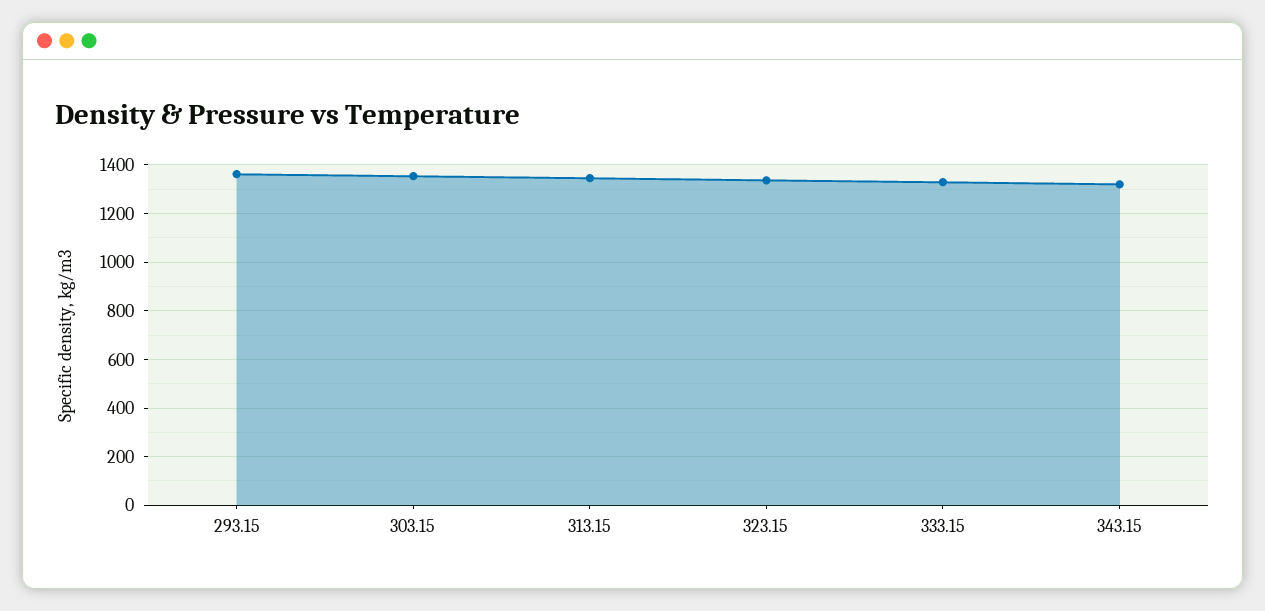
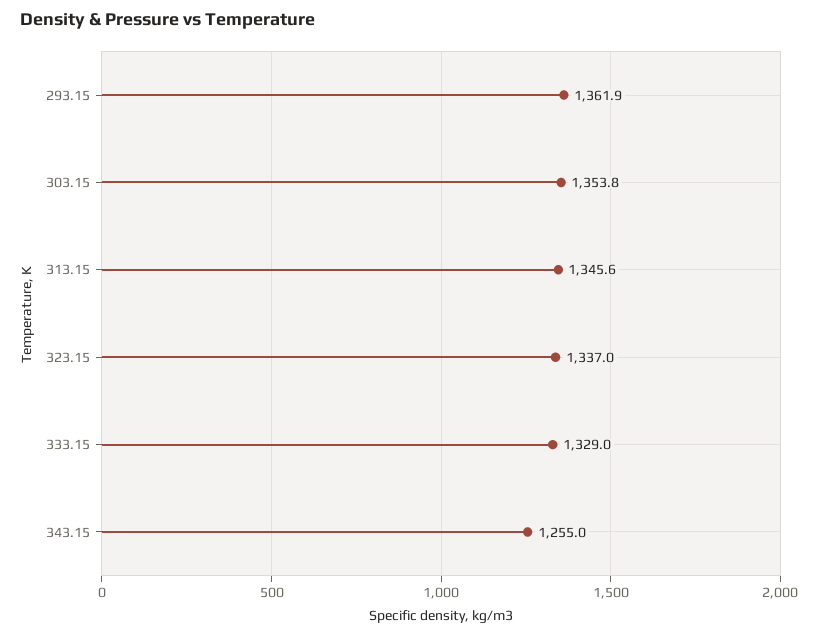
343.15: 1325 -> 1255

